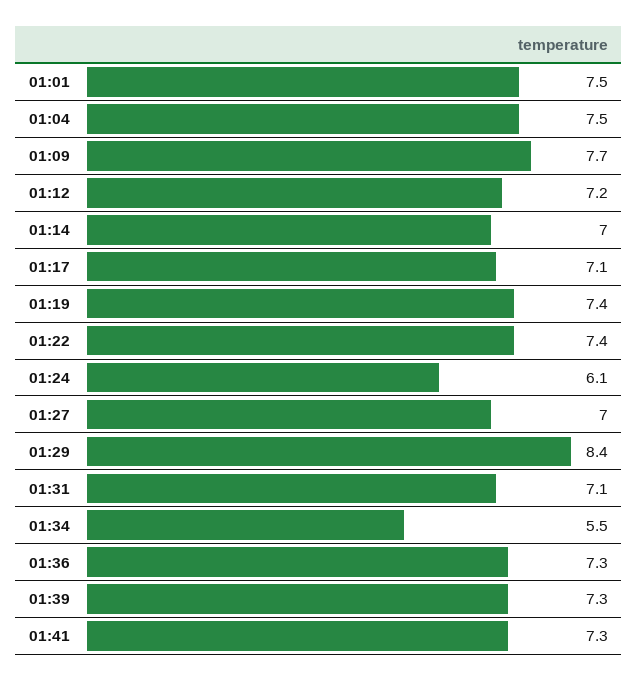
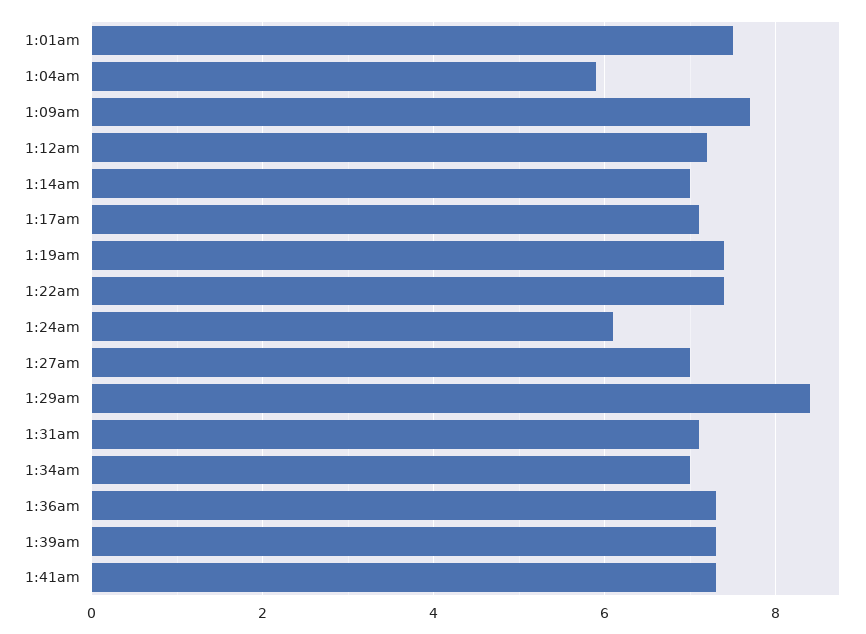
01:04: 7.5 -> 6
01:34: 5.5 -> 7

